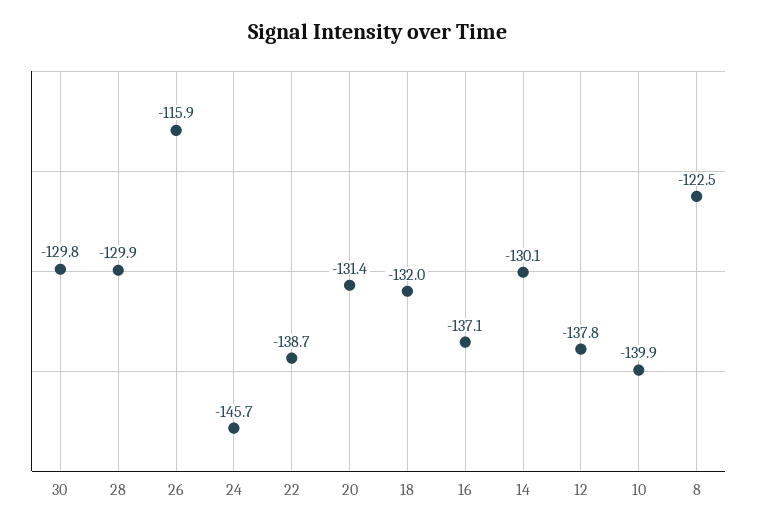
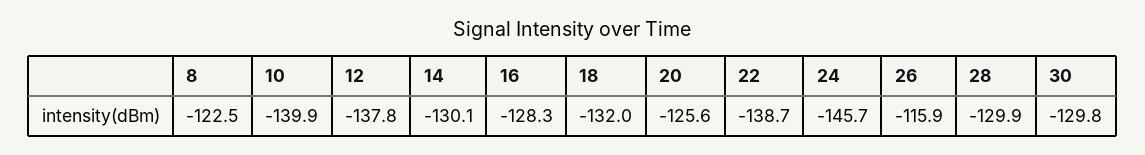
20: -131.4 -> -125.6
16: -137.1 -> -128.3

